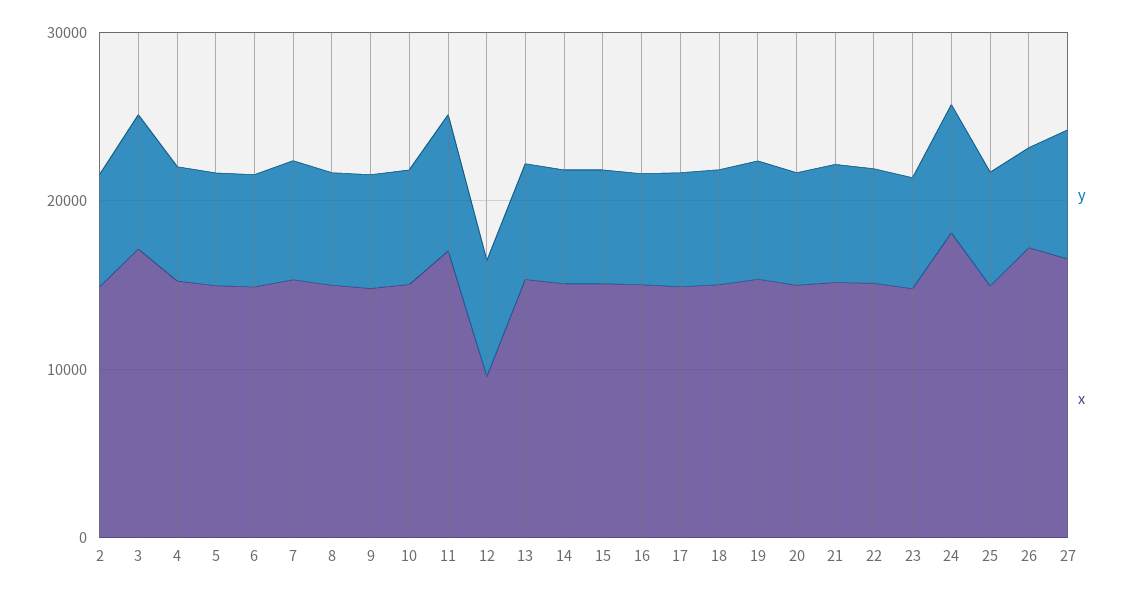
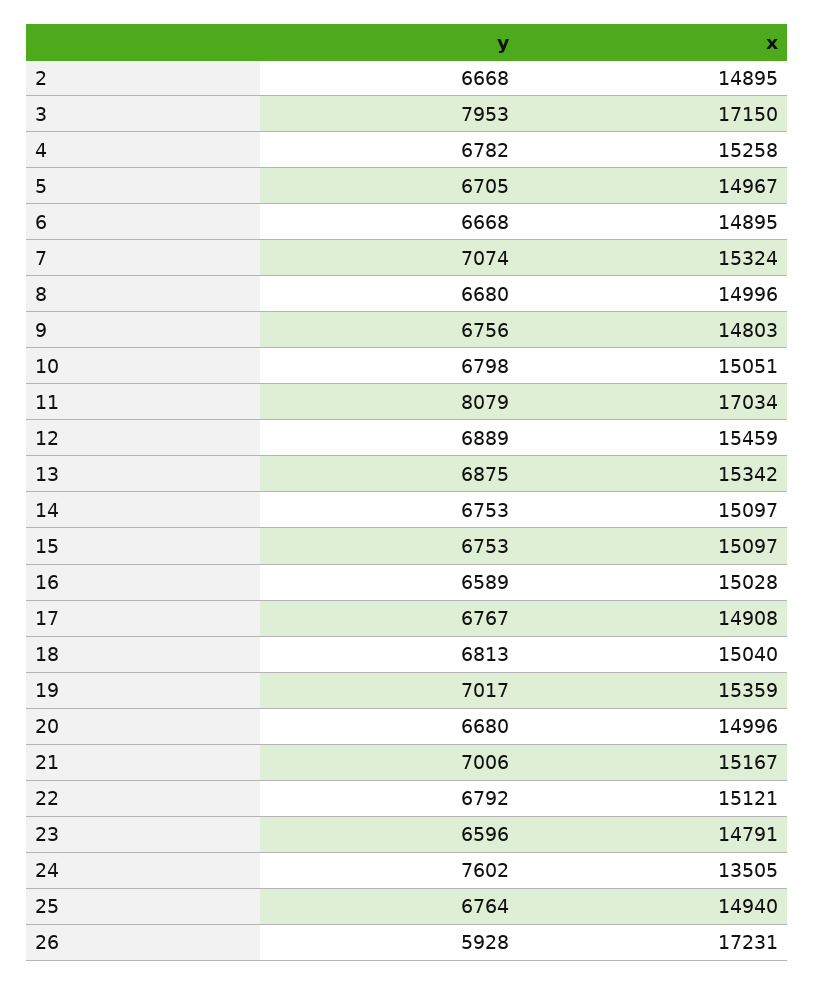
x, 12: 10000 -> 15459
x, 24: 18000 -> 13505
y, 27: 8000 -> none
x, 27: 16000 -> none

